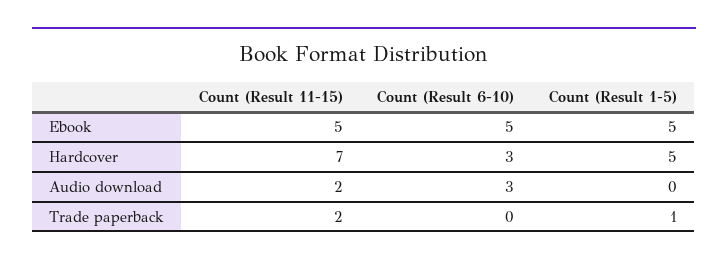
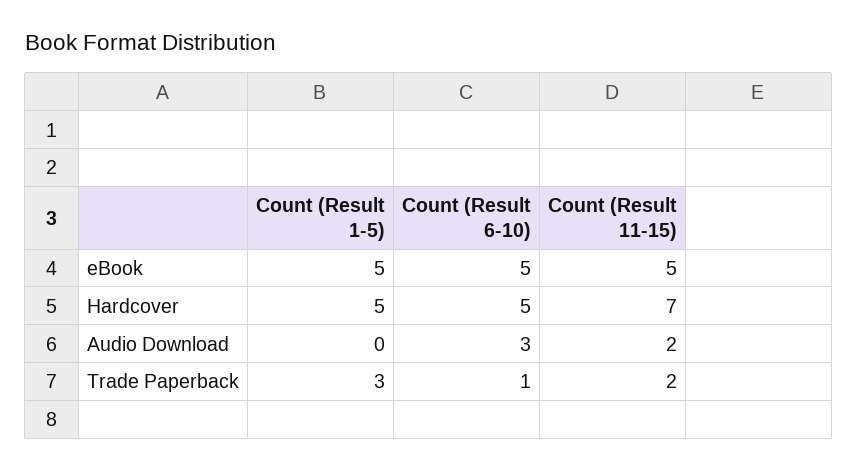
Count (Result 6-10), Hardcover: 3 -> 5
Count (Result 6-10), Trade paperback: 0 -> 1
Count (Result 1-5), Trade paperback: 1 -> 3

